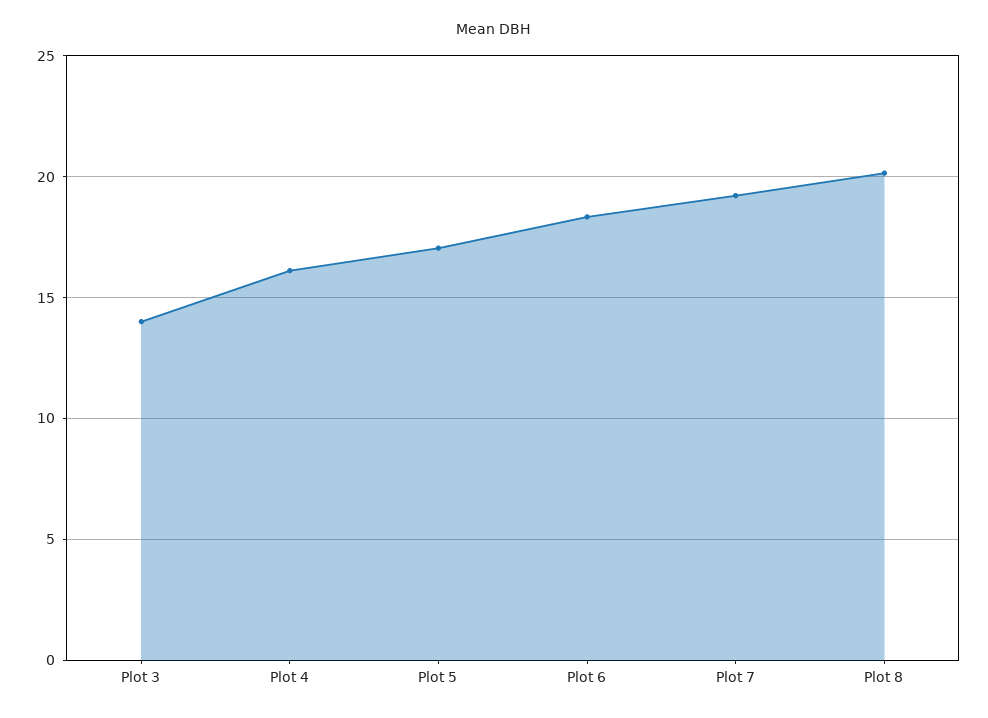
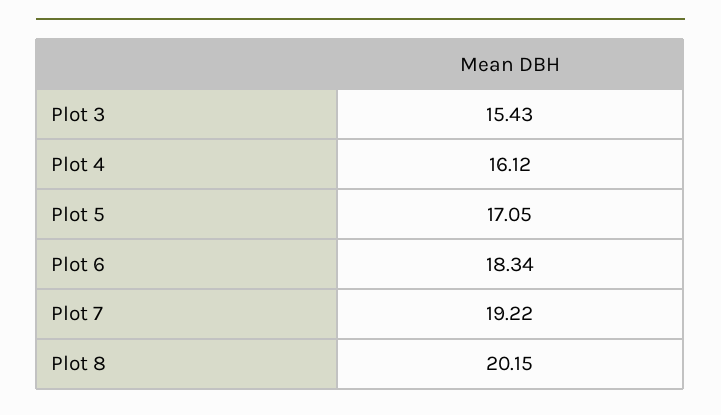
Plot 3: 14 -> 15.43

